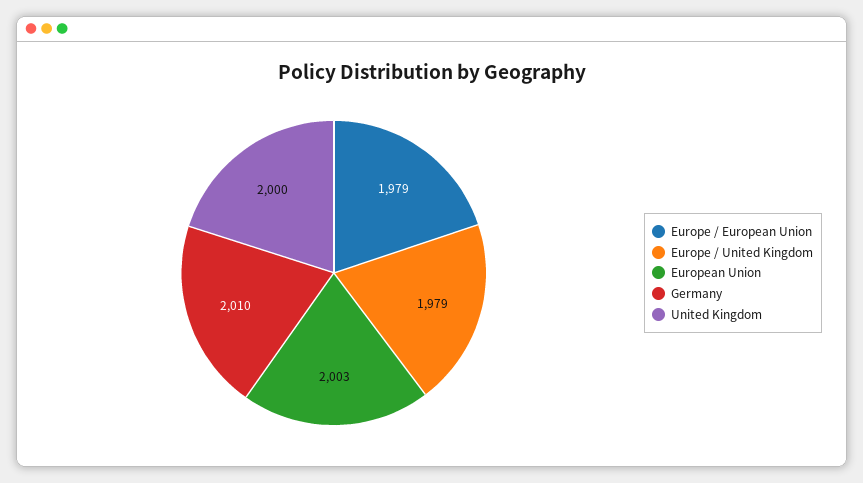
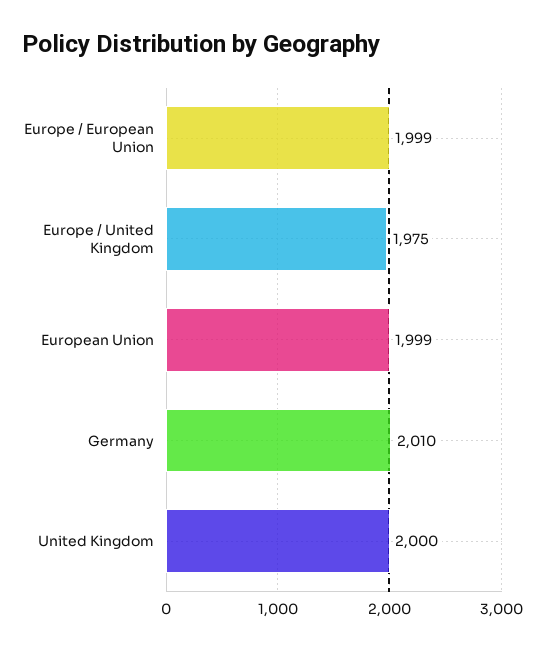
Europe / European Union: 1979 -> 1999
Europe / United Kingdom: 1979 -> 1975
European Union: 2003 -> 1999

